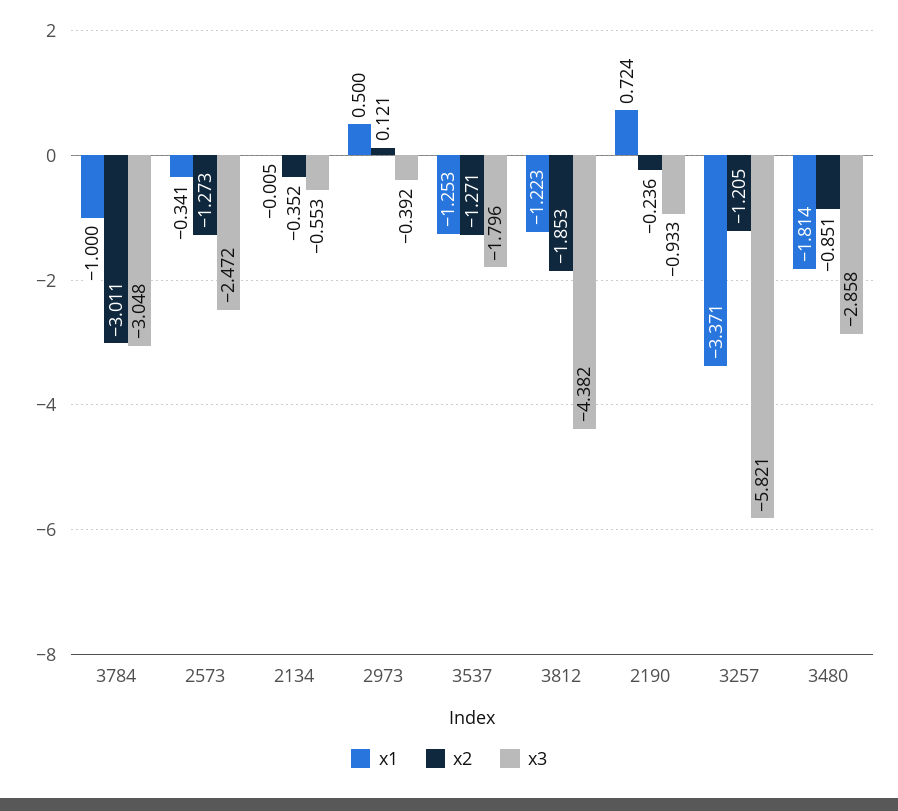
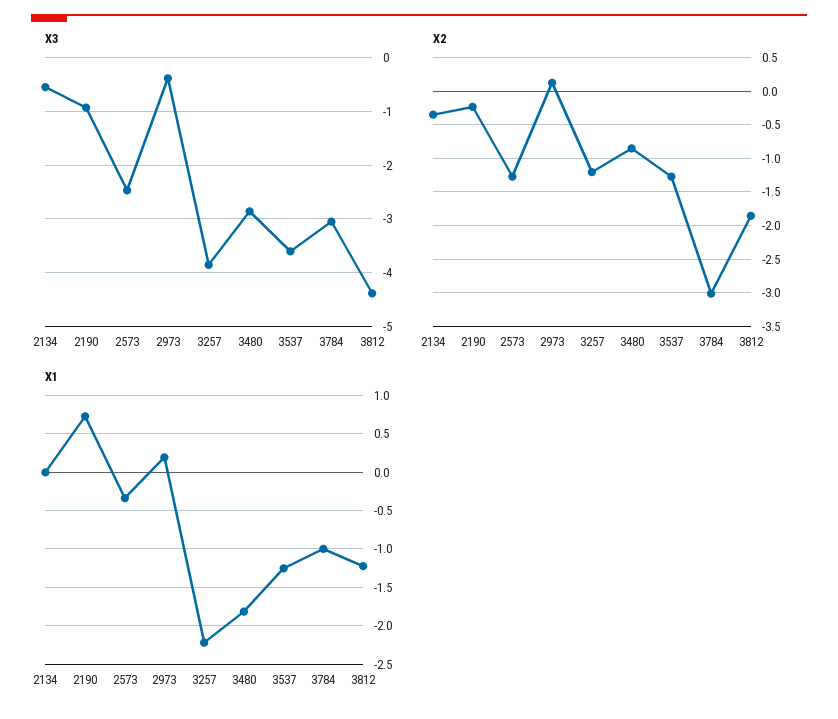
x1, 2973: 0.5 -> 0.2
x3, 3537: -1.796 -> -3.6
x1, 3257: -3.371 -> -2.2
x3, 3257: -5.821 -> -3.8

